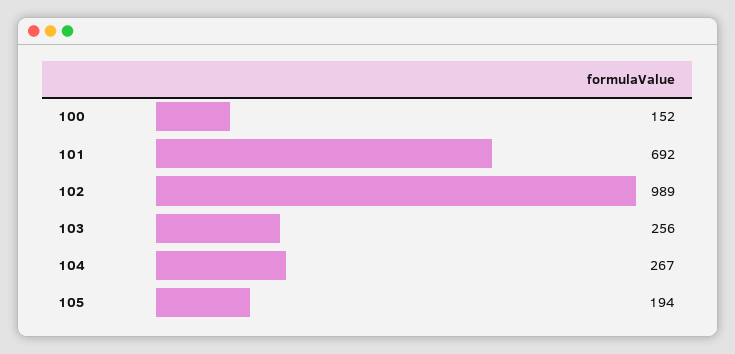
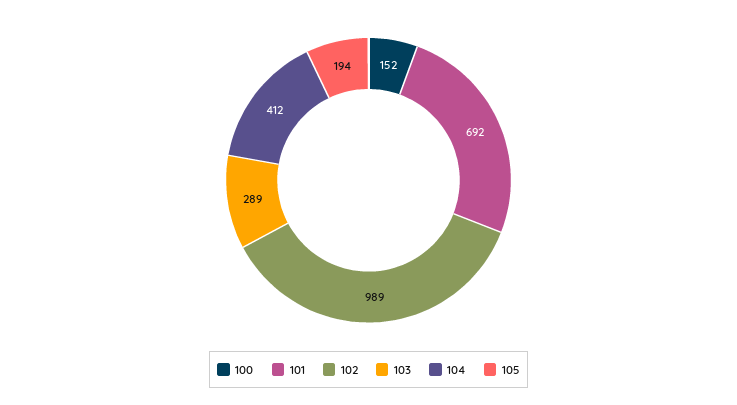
103: 256 -> 289
104: 267 -> 412

